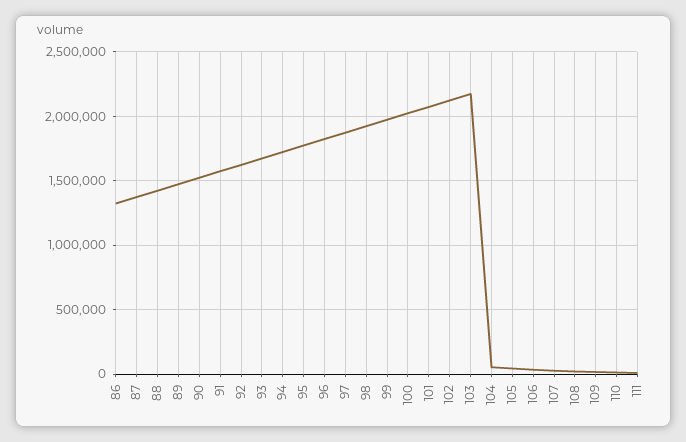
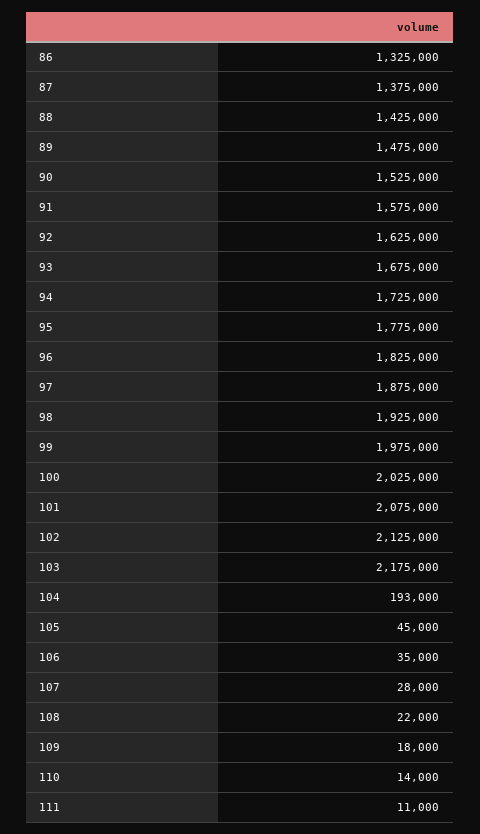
104: 50000 -> 193000

